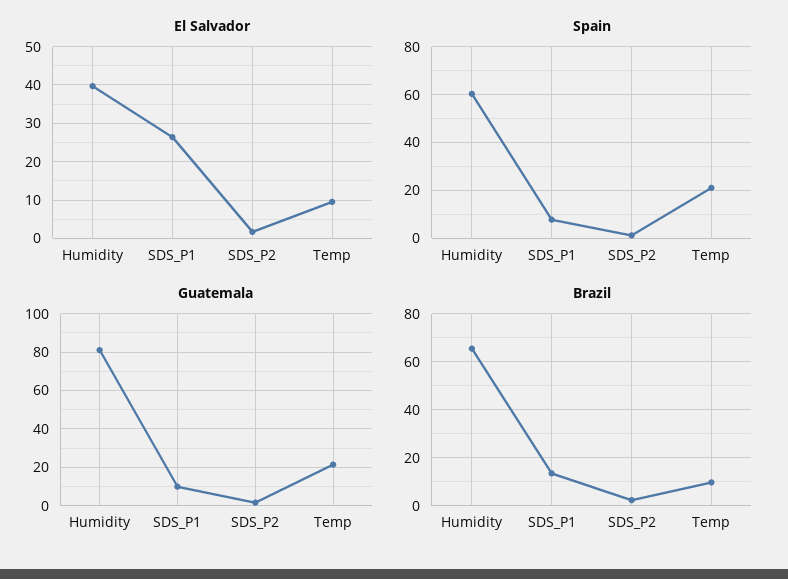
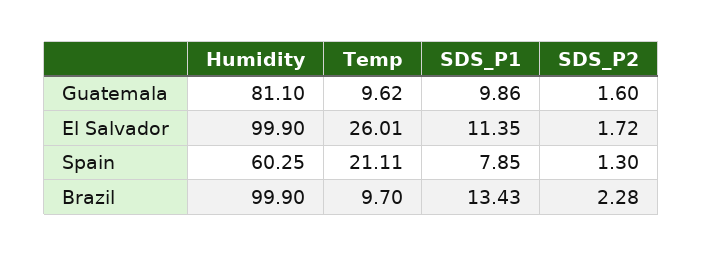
El Salvador, Humidity: 40 -> 99.9
El Salvador, SDS_P1: 26 -> 11.35
El Salvador, Temp: 10 -> 26.01
Guatemala, Temp: 20 -> 9.62
Brazil, Humidity: 65 -> 99.9

